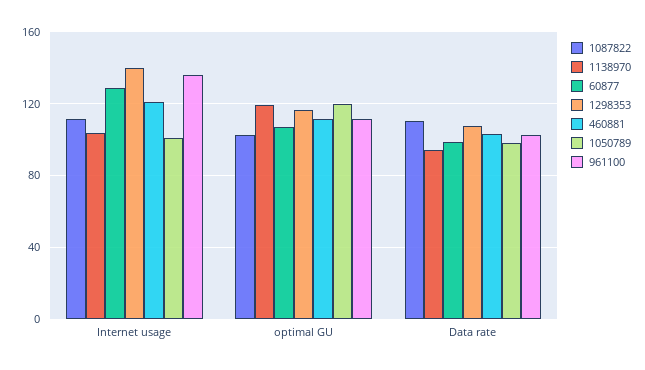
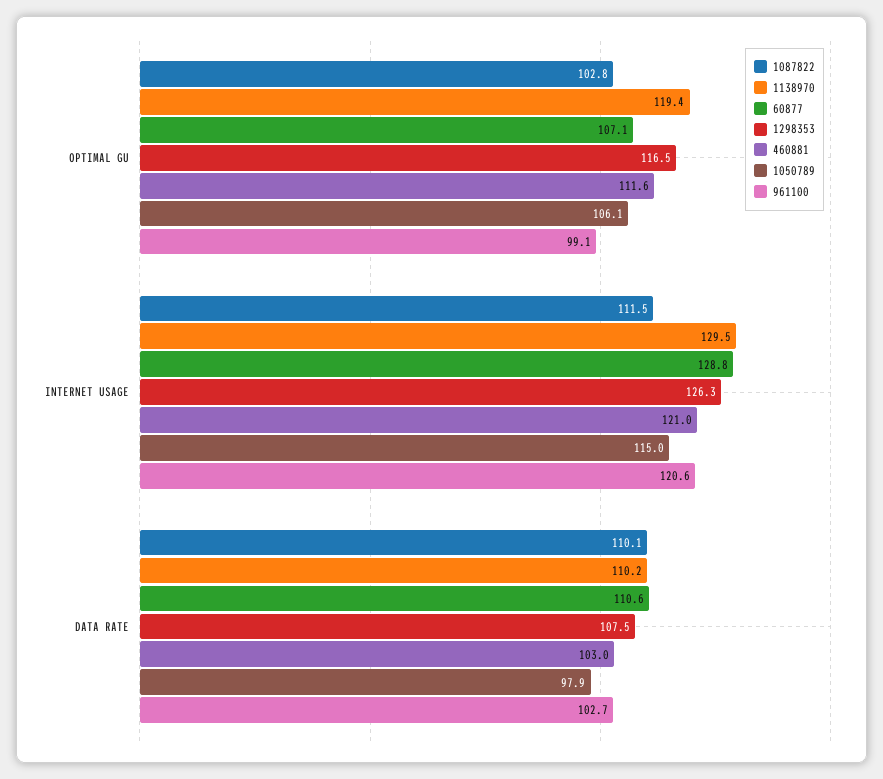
1138970, Internet usage: 105 -> 129.5
1298353, Internet usage: 140 -> 126.3
1050789, Internet usage: 100 -> 115
961100, Internet usage: 135 -> 120.6
1050789, optimal GU: 120 -> 106.1
961100, optimal GU: 110 -> 99.1
1138970, Data rate: 95 -> 110.2
60877, Data rate: 100 -> 110.6

